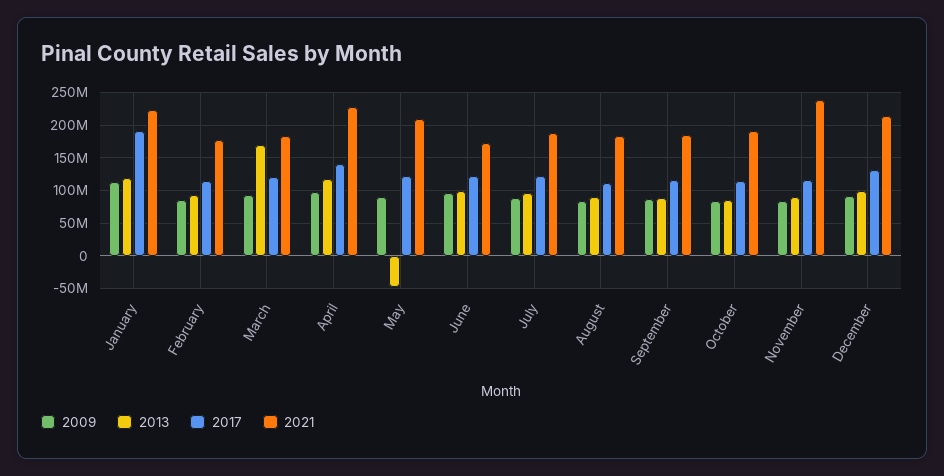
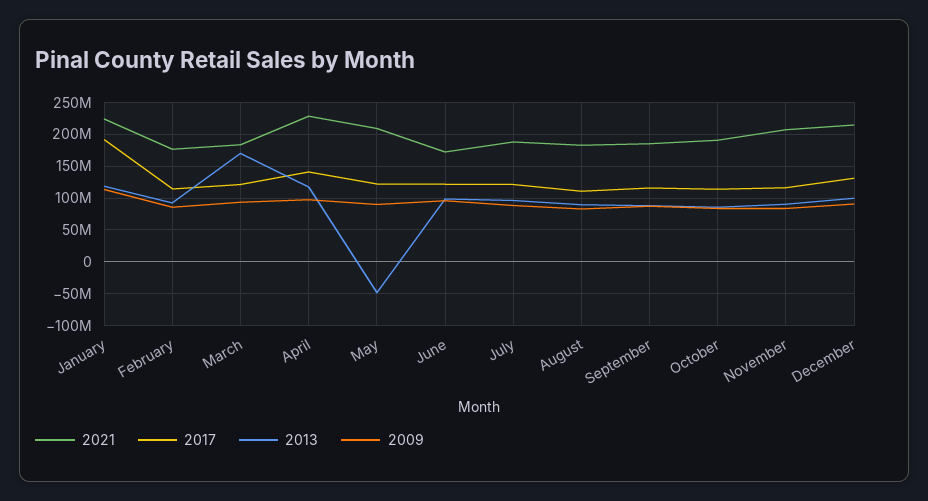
2021, November: 240000000 -> 210000000

